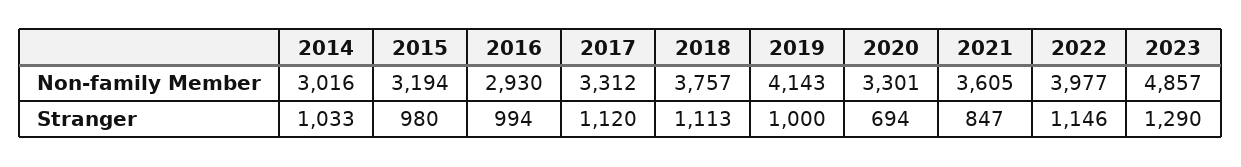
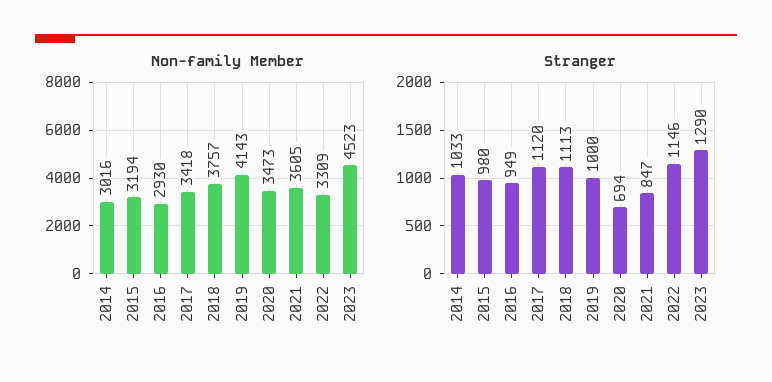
Non-family Member, 2017: 3312 -> 3418
Non-family Member, 2020: 3301 -> 3473
Non-family Member, 2022: 3977 -> 3309
Non-family Member, 2023: 4857 -> 4523
Stranger, 2016: 994 -> 949

